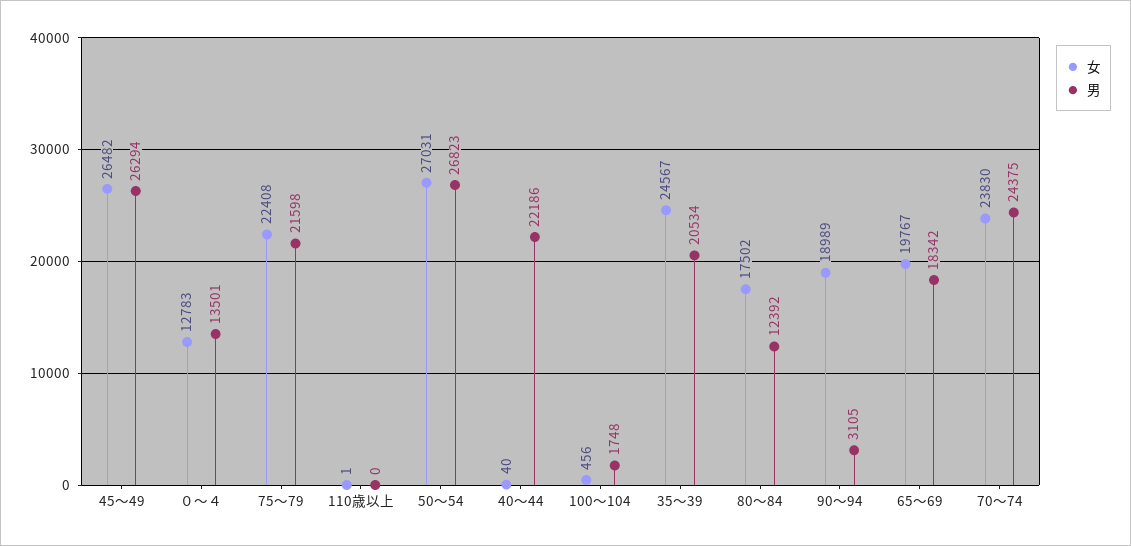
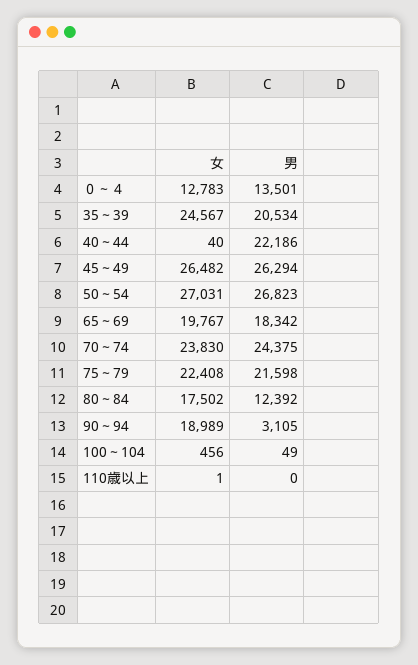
男, 100～104: 1748 -> 49

